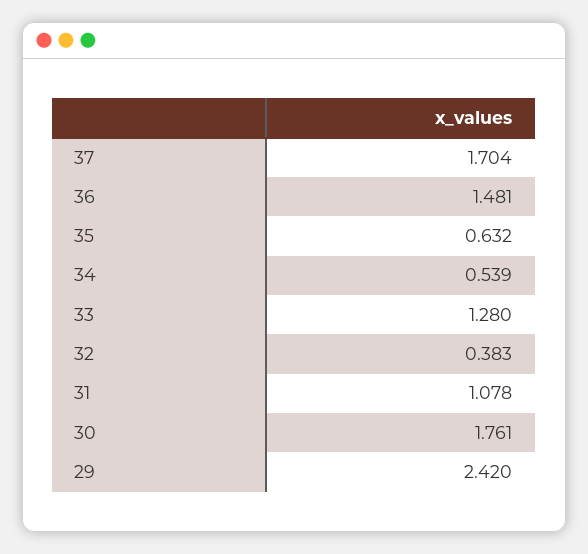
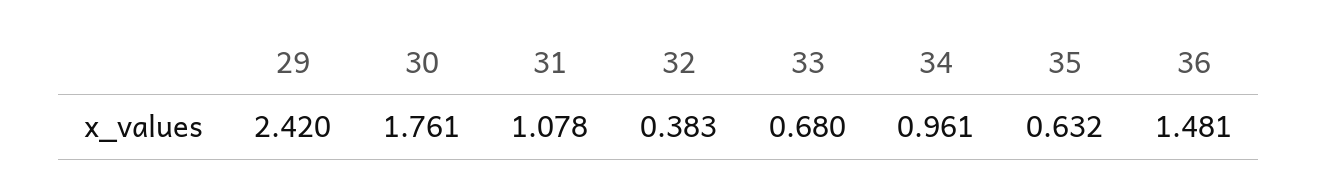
37: 1.704 -> none
34: 0.539 -> 0.961
33: 1.28 -> 0.68

